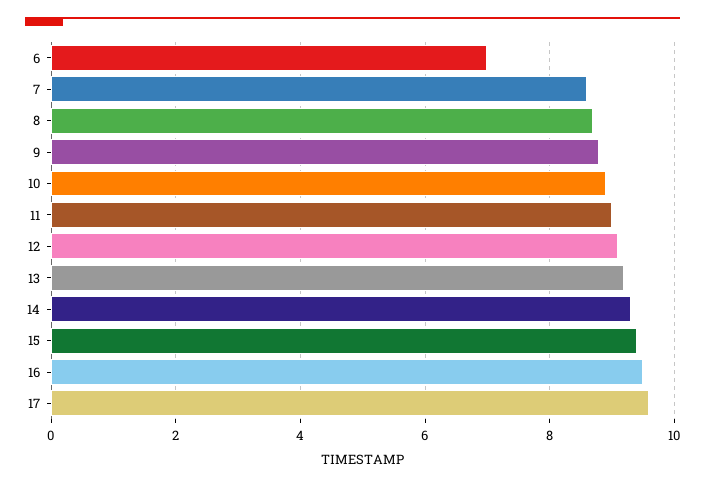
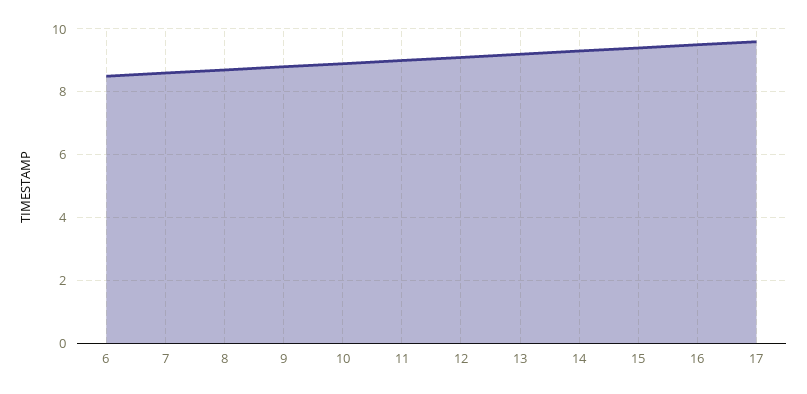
6: 7 -> 8.5

